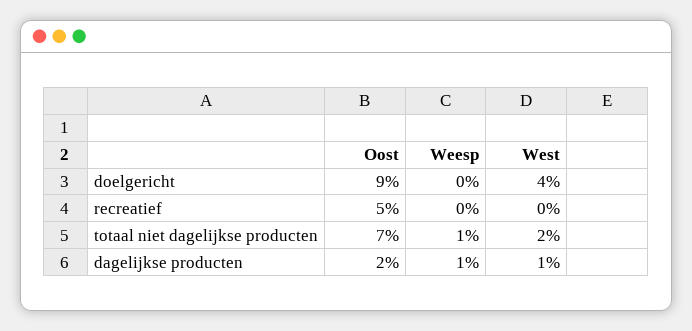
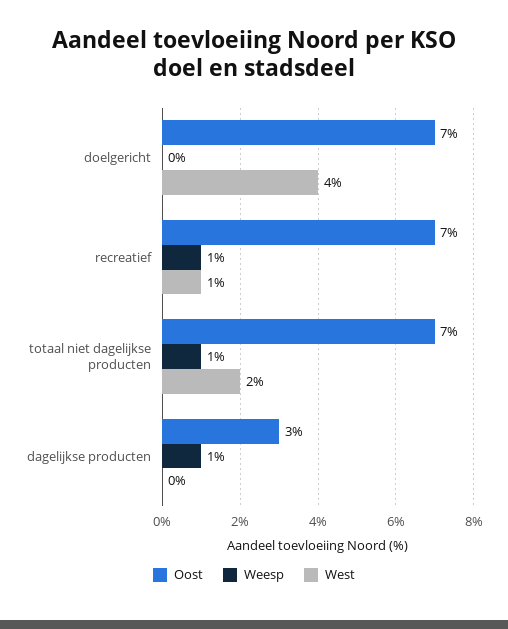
Oost, doelgericht: 9 -> 7
Oost, recreatief: 5 -> 7
Weesp, recreatief: 0 -> 1
West, recreatief: 0 -> 1
Oost, dagelijkse producten: 2 -> 3
West, dagelijkse producten: 1 -> 0

